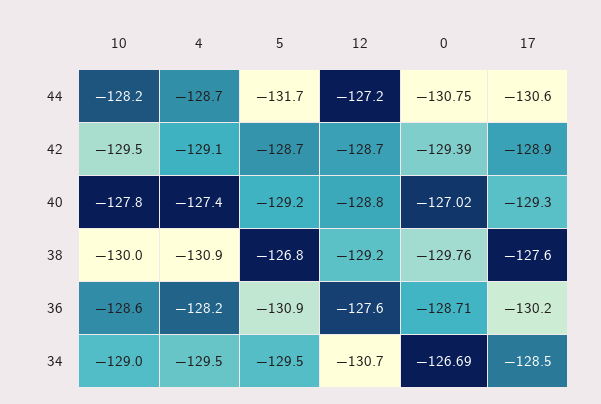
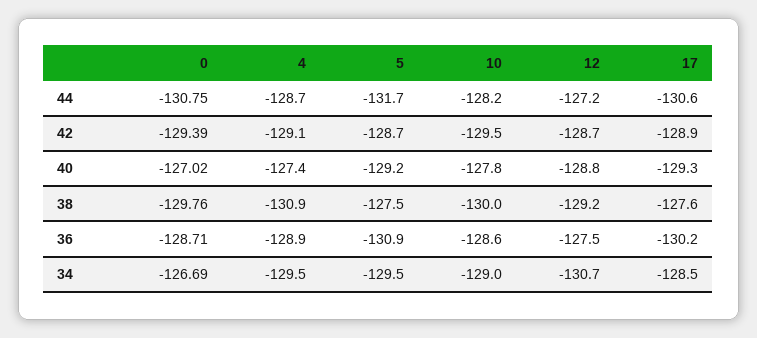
5, 38: -126.8 -> -127.5
4, 36: -128.2 -> -128.9
12, 36: -127.6 -> -127.5

